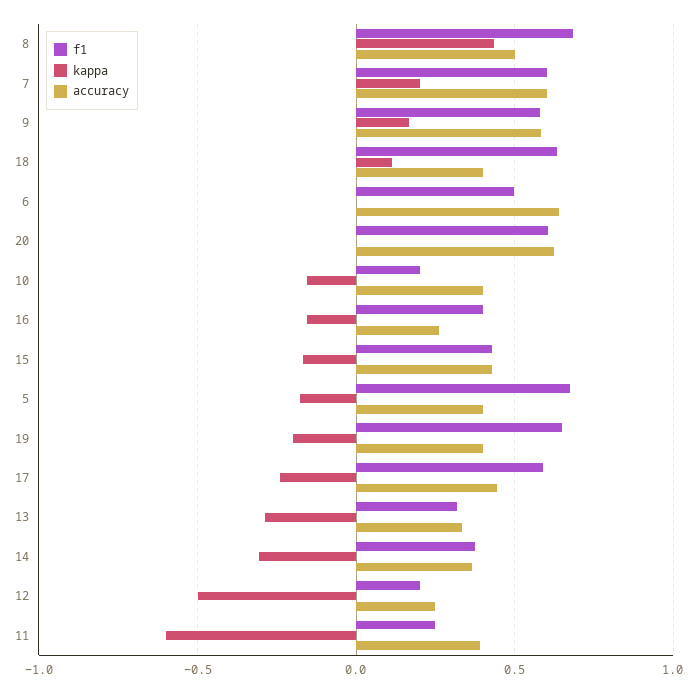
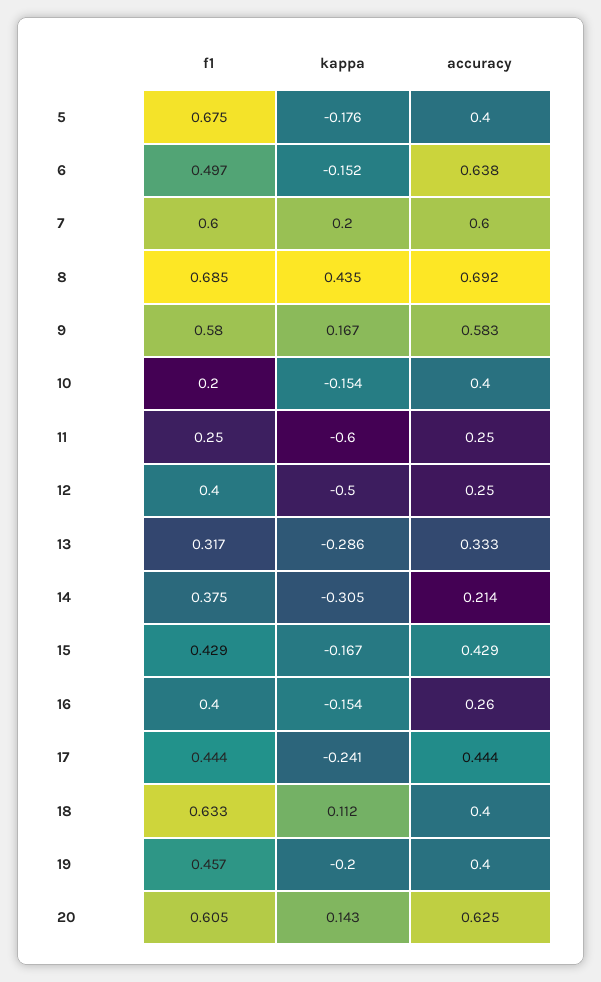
accuracy, 8: 0.5 -> 0.692
kappa, 6: 0 -> -0.152
kappa, 20: 0 -> 0.143
f1, 19: 0.65 -> 0.457
f1, 17: 0.6 -> 0.444
accuracy, 14: 0.35 -> 0.214
f1, 12: 0.2 -> 0.4
accuracy, 11: 0.4 -> 0.25

